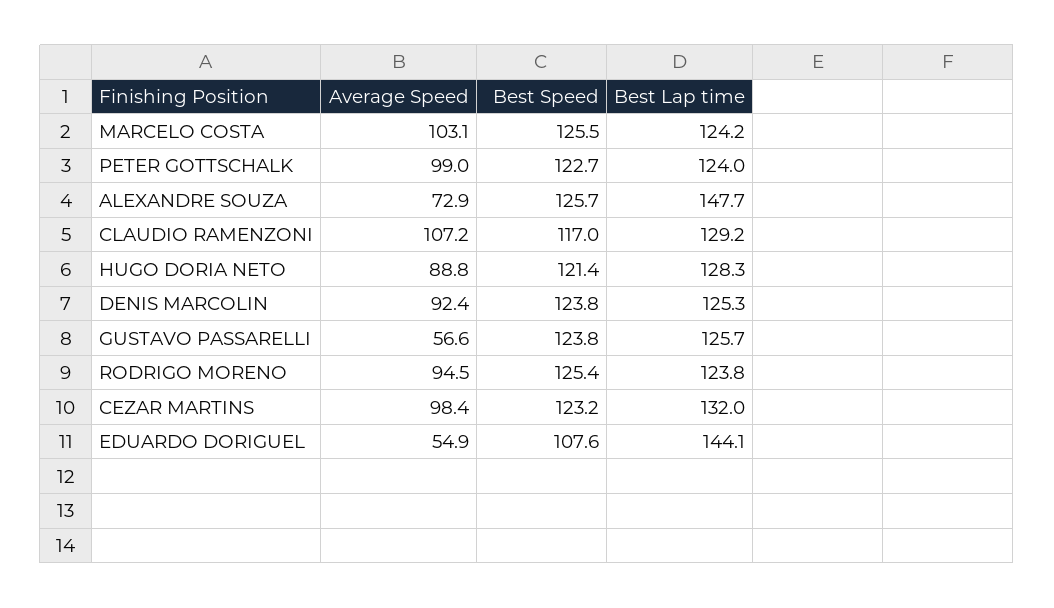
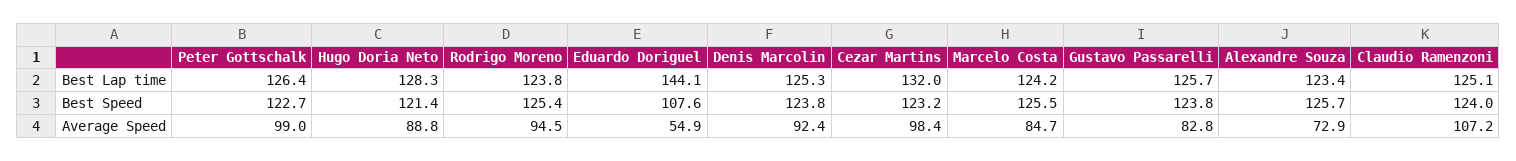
Average Speed, MARCELO COSTA: 103.1 -> 84.7
Best Lap time, PETER GOTTSCHALK: 124 -> 126.4
Best Lap time, ALEXANDRE SOUZA: 147.7 -> 123.4
Best Speed, CLAUDIO RAMENZONI: 117 -> 124
Best Lap time, CLAUDIO RAMENZONI: 129.2 -> 125.1
Average Speed, GUSTAVO PASSARELLI: 56.6 -> 82.8

